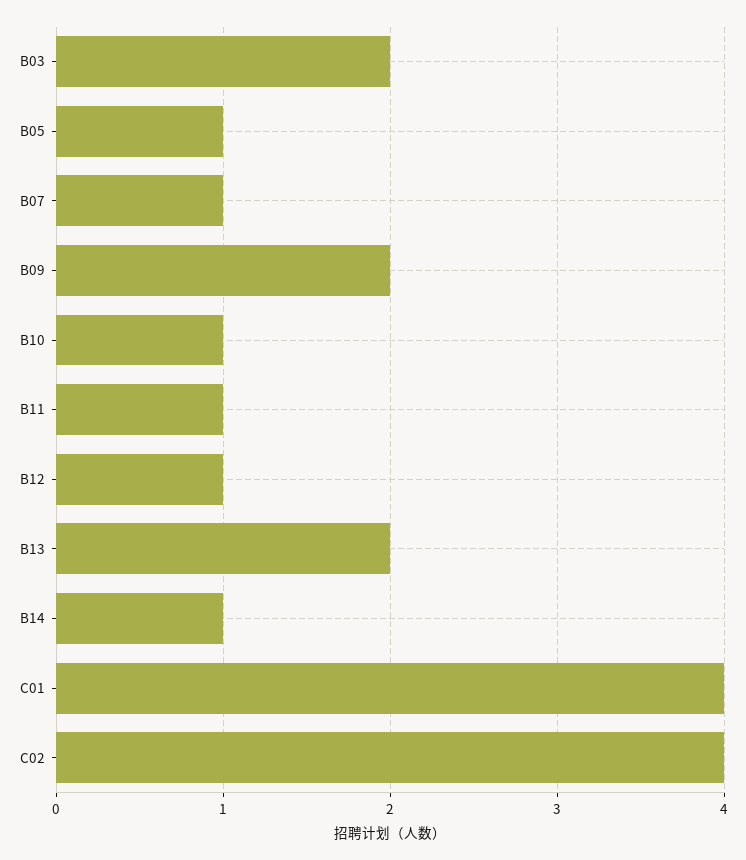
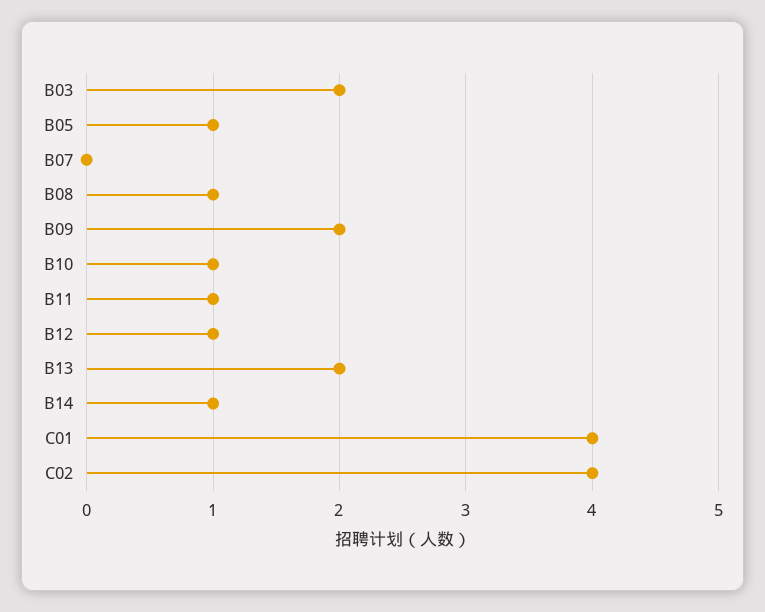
B07: 1 -> 0
B08: none -> 1

